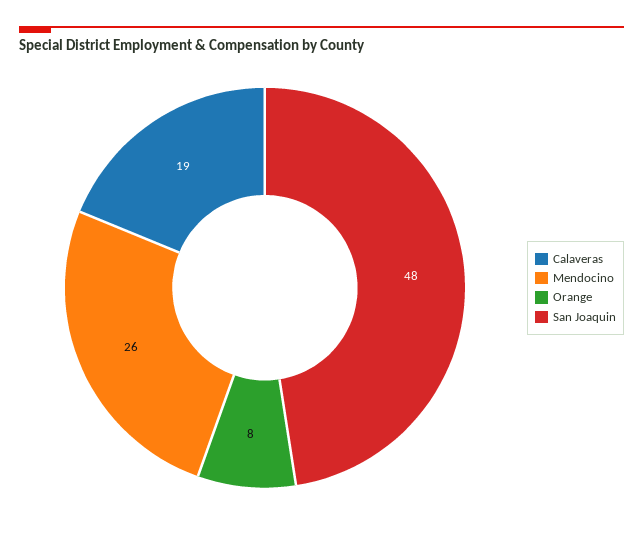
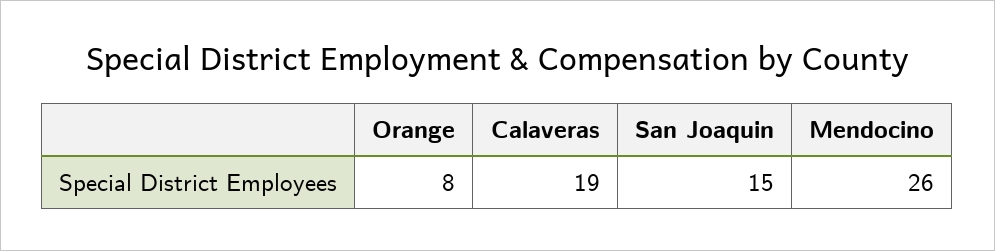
San Joaquin: 48 -> 15

